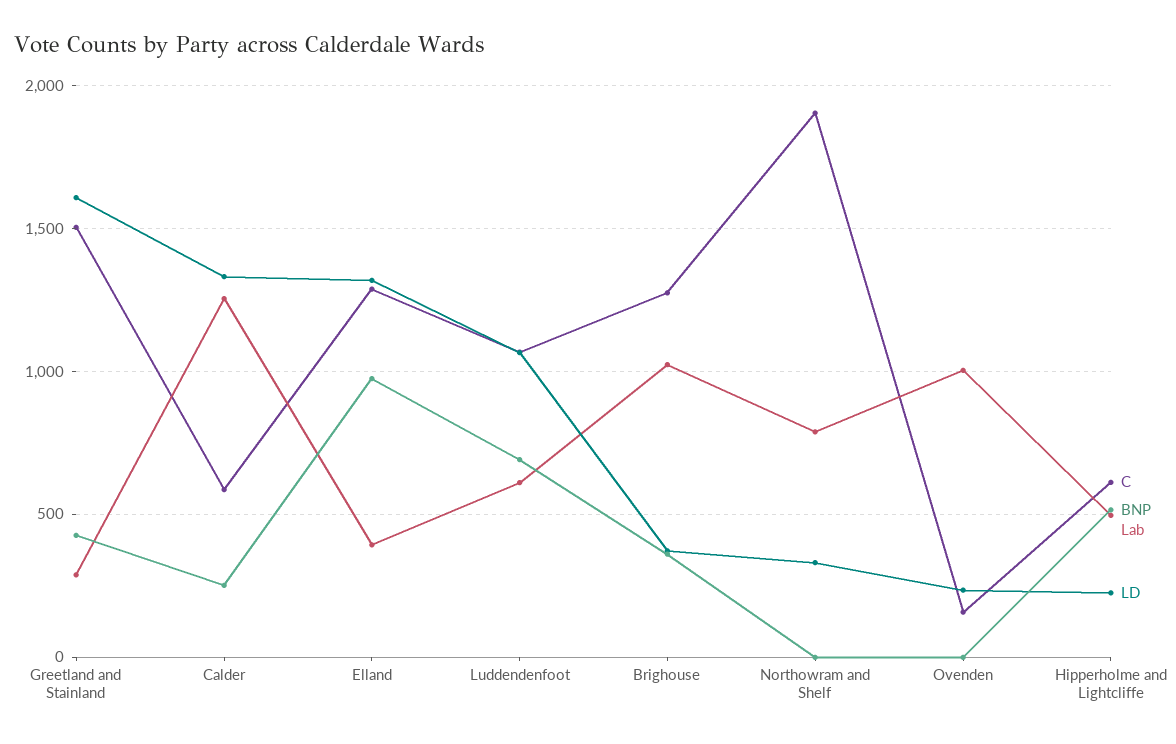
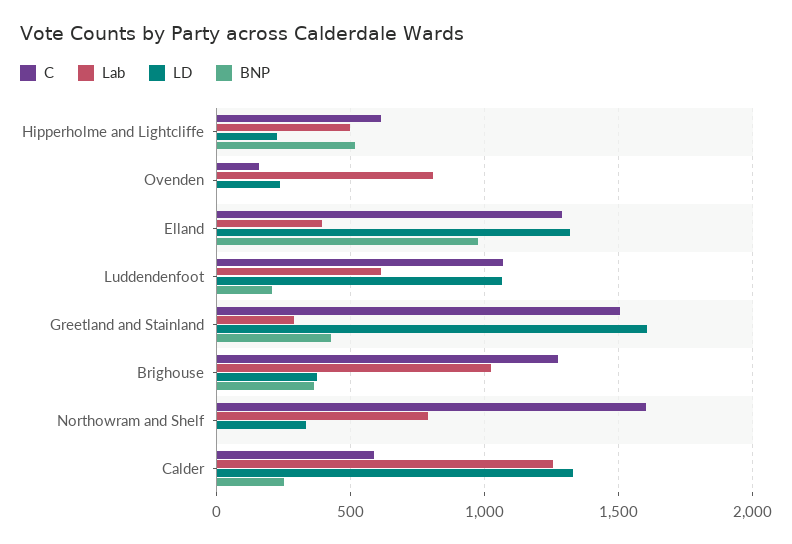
BNP, Luddendenfoot: 700 -> 200
C, Northowram and Shelf: 1900 -> 1600
Lab, Ovenden: 1000 -> 800

